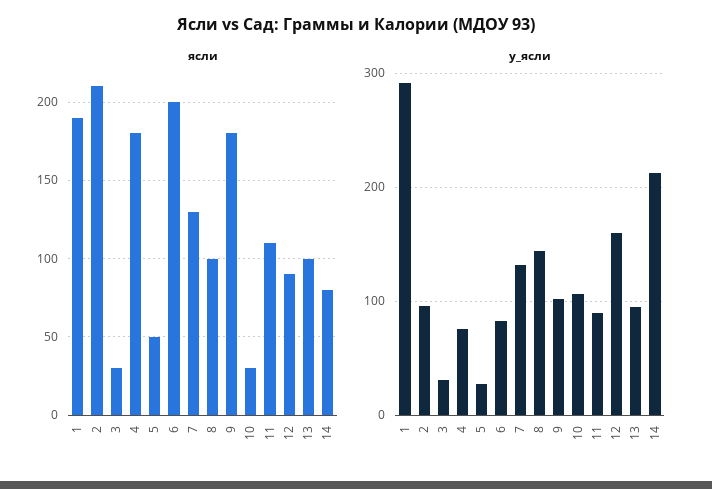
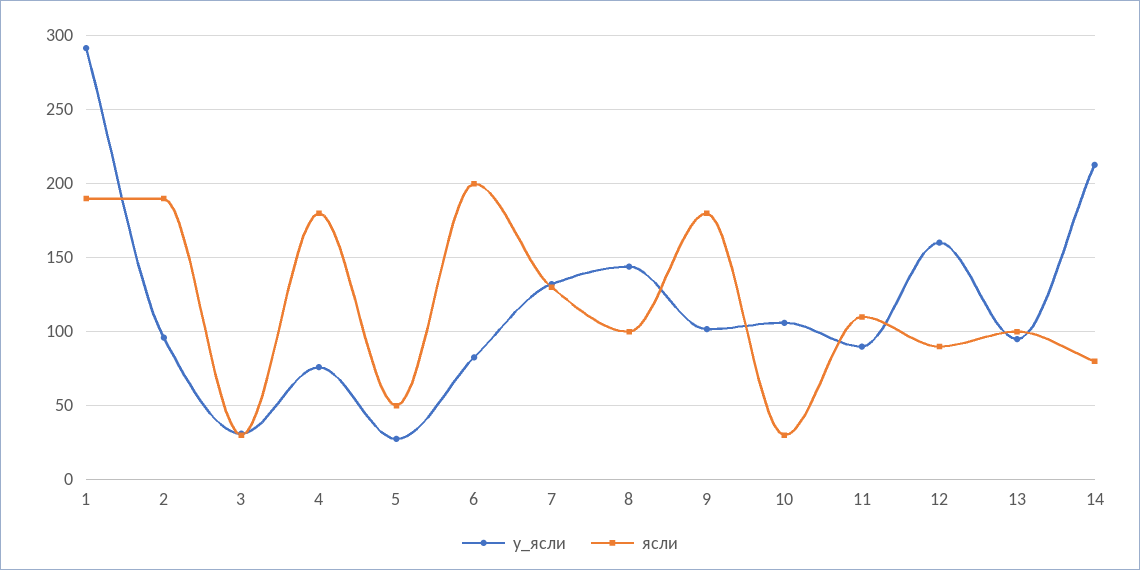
ясли, 2: 210 -> 190

